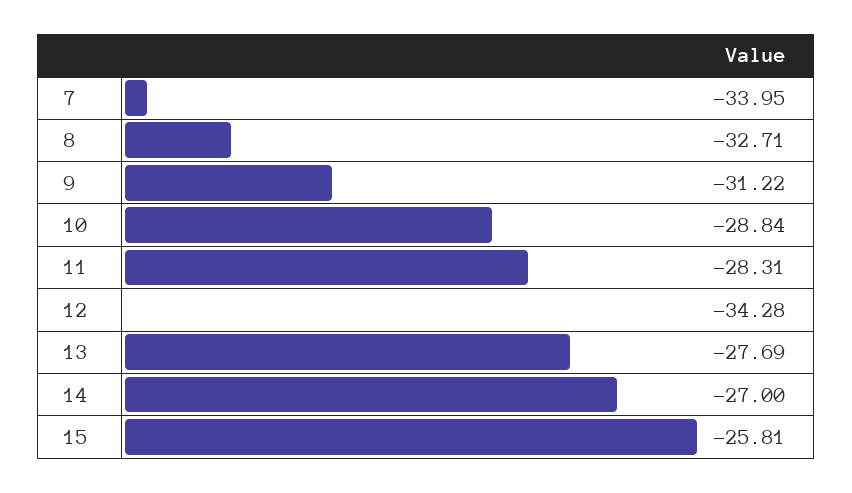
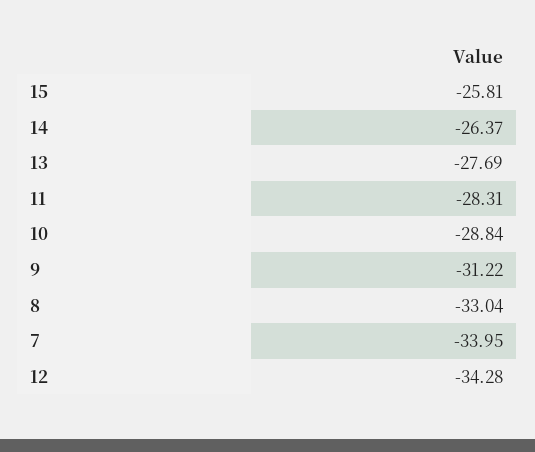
8: -32.71 -> -33.04
14: -27 -> -26.37

